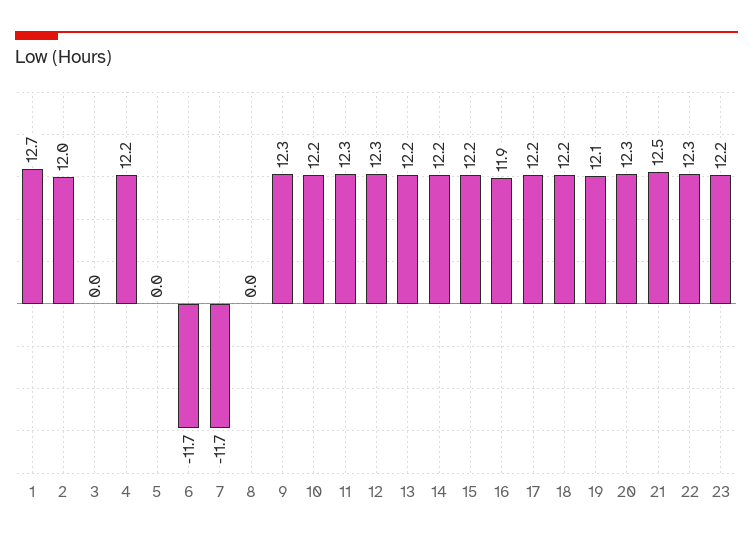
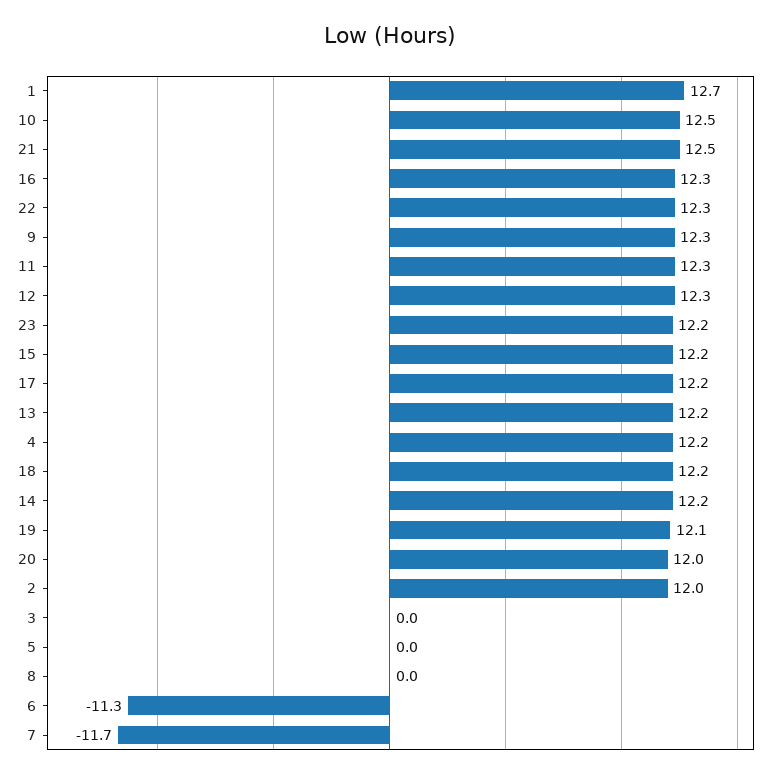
6: -11.7 -> -11.3
10: 12.2 -> 12.5
16: 11.9 -> 12.3
20: 12.3 -> 12

